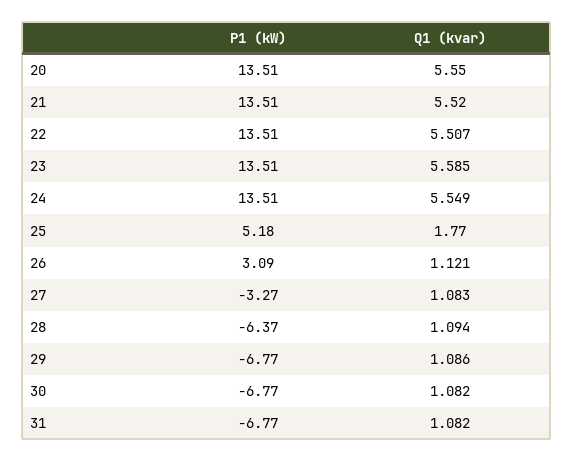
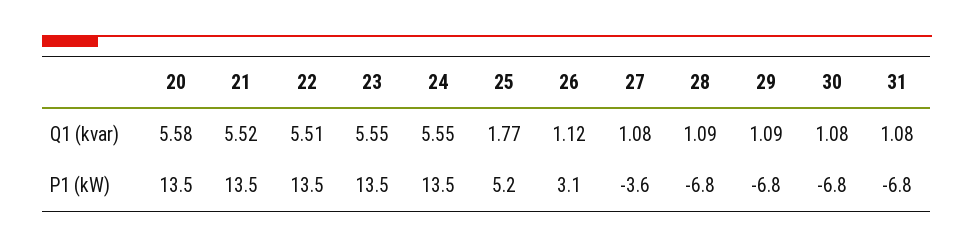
Q1 (kvar), 20: 5.55 -> 5.58
Q1 (kvar), 23: 5.585 -> 5.55
P1 (kW), 27: -3.27 -> -3.6
P1 (kW), 28: -6.37 -> -6.8

